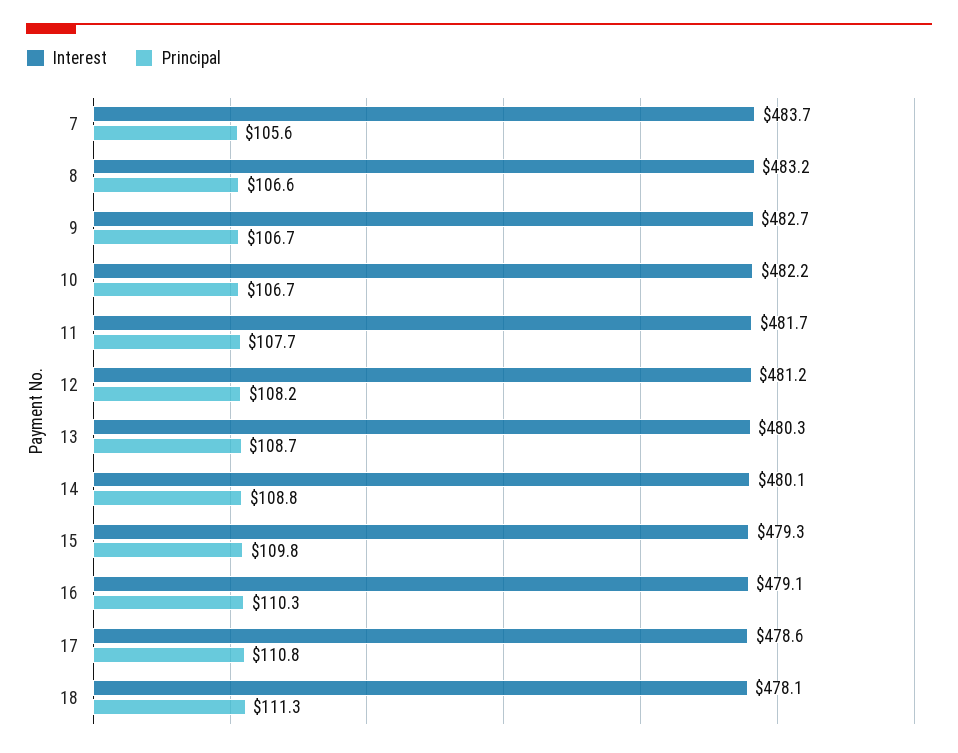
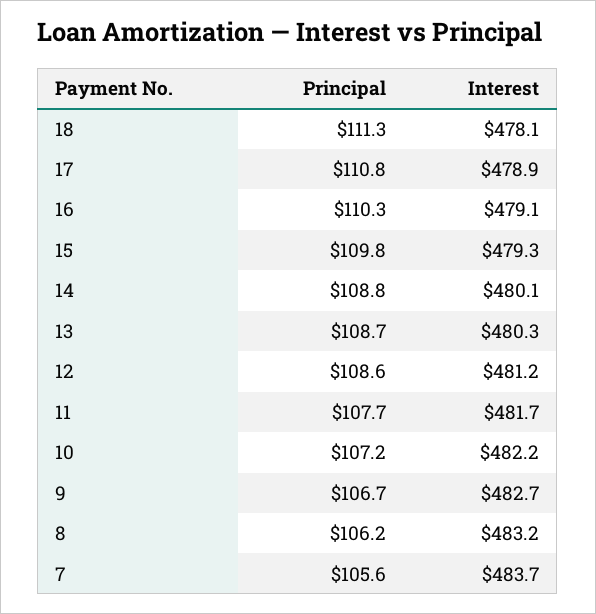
Principal, 8: 106.6 -> 106.2
Principal, 10: 106.7 -> 107.2
Principal, 12: 108.2 -> 108.6
Interest, 17: 478.6 -> 478.9

